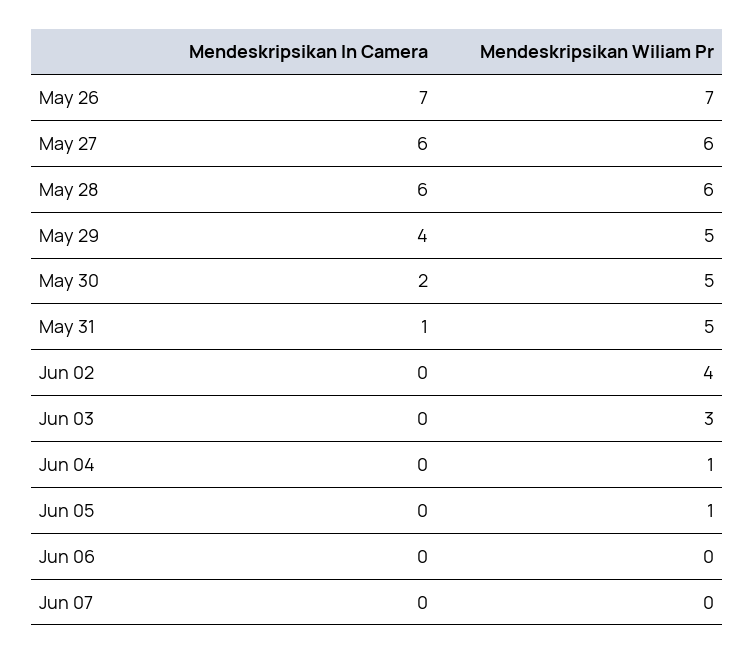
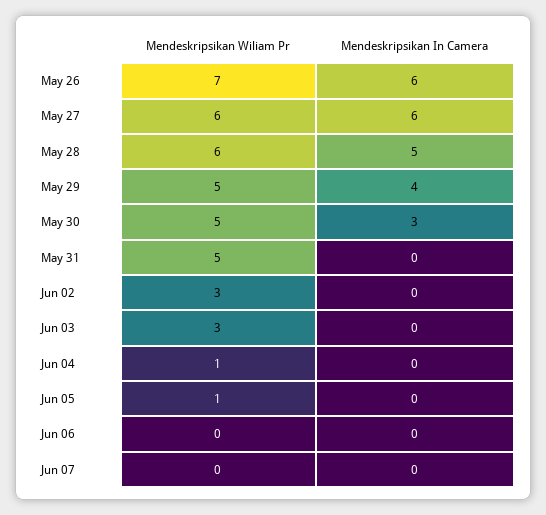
Mendeskripsikan In Camera, May 26: 7 -> 6
Mendeskripsikan In Camera, May 28: 6 -> 5
Mendeskripsikan In Camera, May 30: 2 -> 3
Mendeskripsikan In Camera, May 31: 1 -> 0
Mendeskripsikan Wiliam Pr, Jun 02: 4 -> 3

